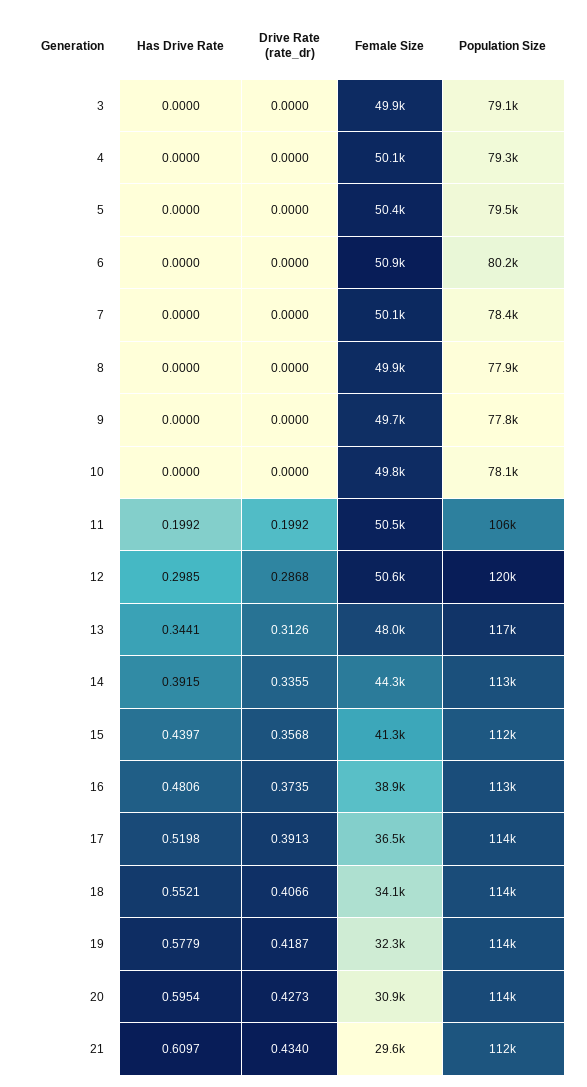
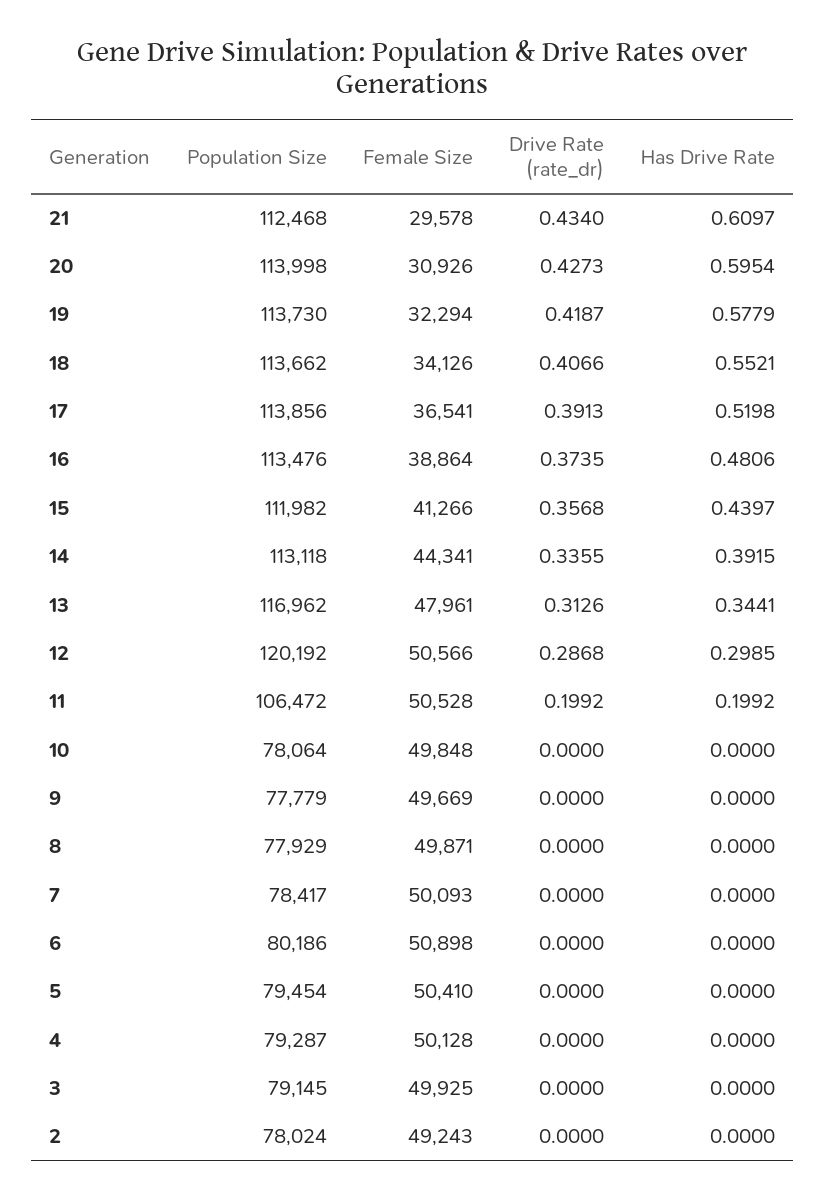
Population Size, 2: none -> 78024
Female Size, 2: none -> 49243
Drive Rate (rate_dr), 2: none -> 0
Has Drive Rate, 2: none -> 0

